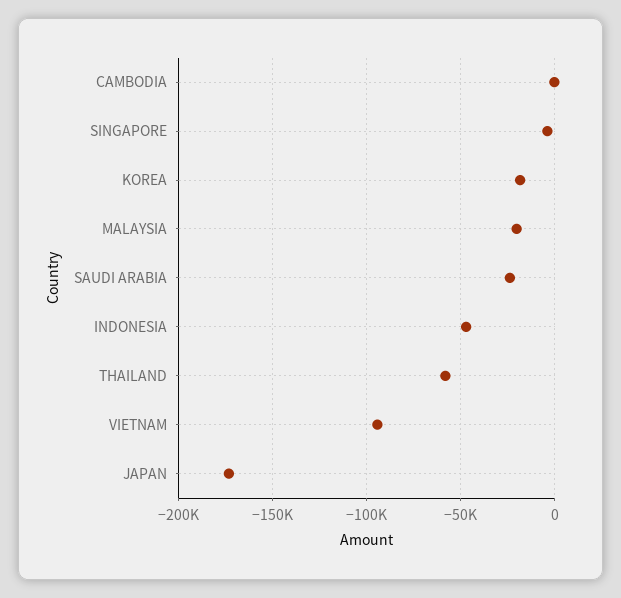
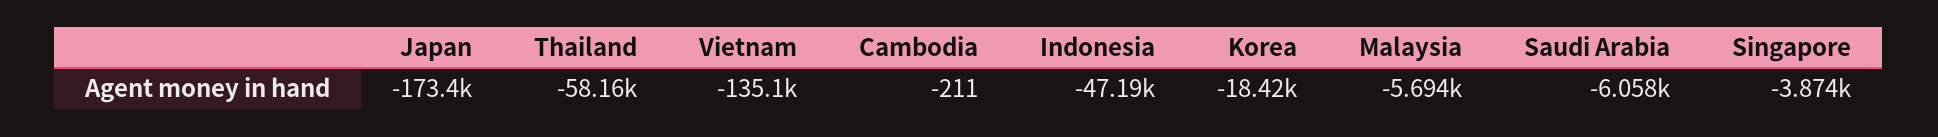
MALAYSIA: -20000 -> -5694
SAUDI ARABIA: -25000 -> -6058
VIETNAM: -95000 -> -135100

